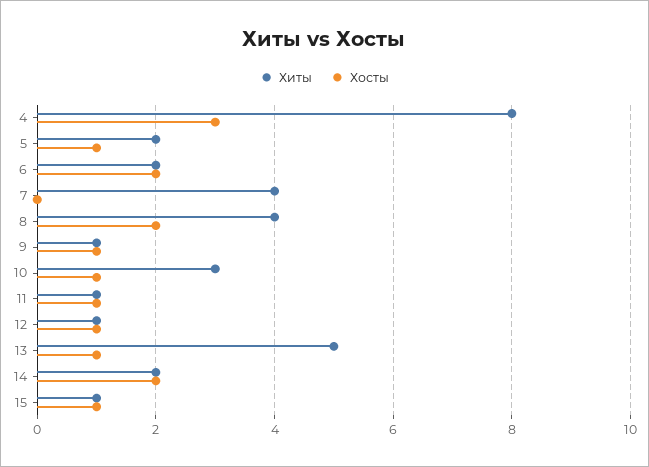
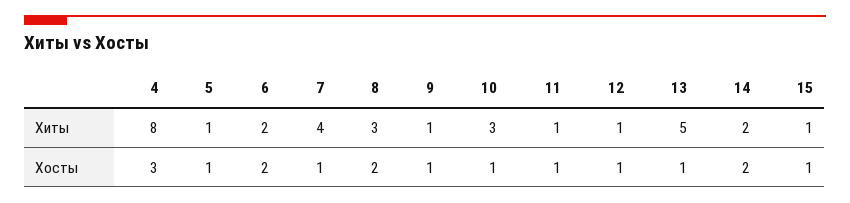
Хиты, 5: 2 -> 1
Хосты, 7: 0 -> 1
Хиты, 8: 4 -> 3

